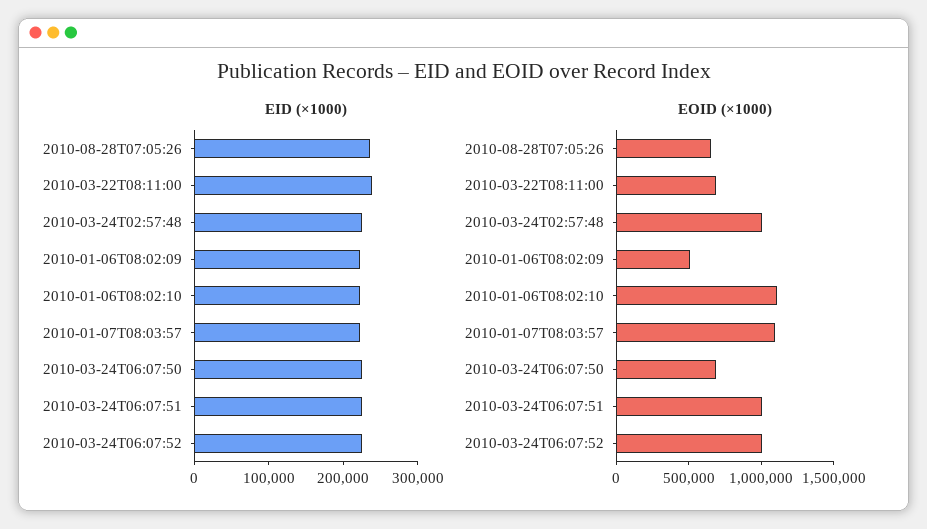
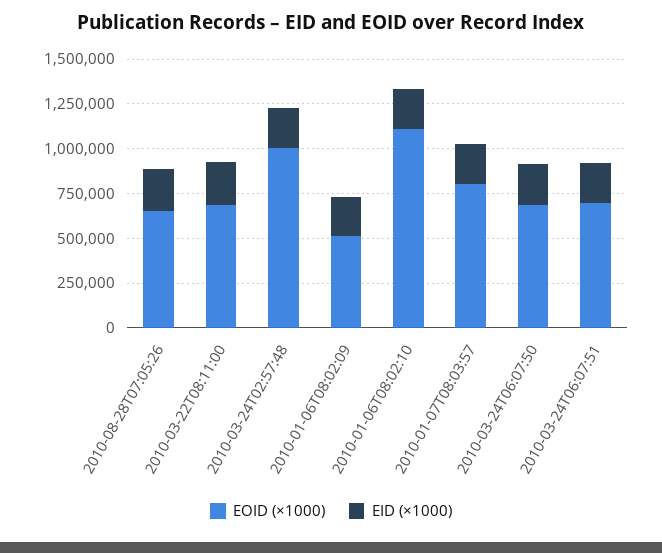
EID (×1000), 2010-03-24T06:07:52: 220000 -> none
EOID (×1000), 2010-01-07T08:03:57: 1100000 -> 800000
EOID (×1000), 2010-03-24T06:07:51: 1000000 -> 700000
EOID (×1000), 2010-03-24T06:07:52: 1000000 -> none

